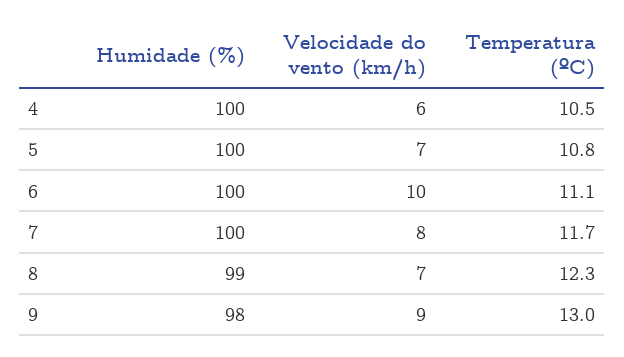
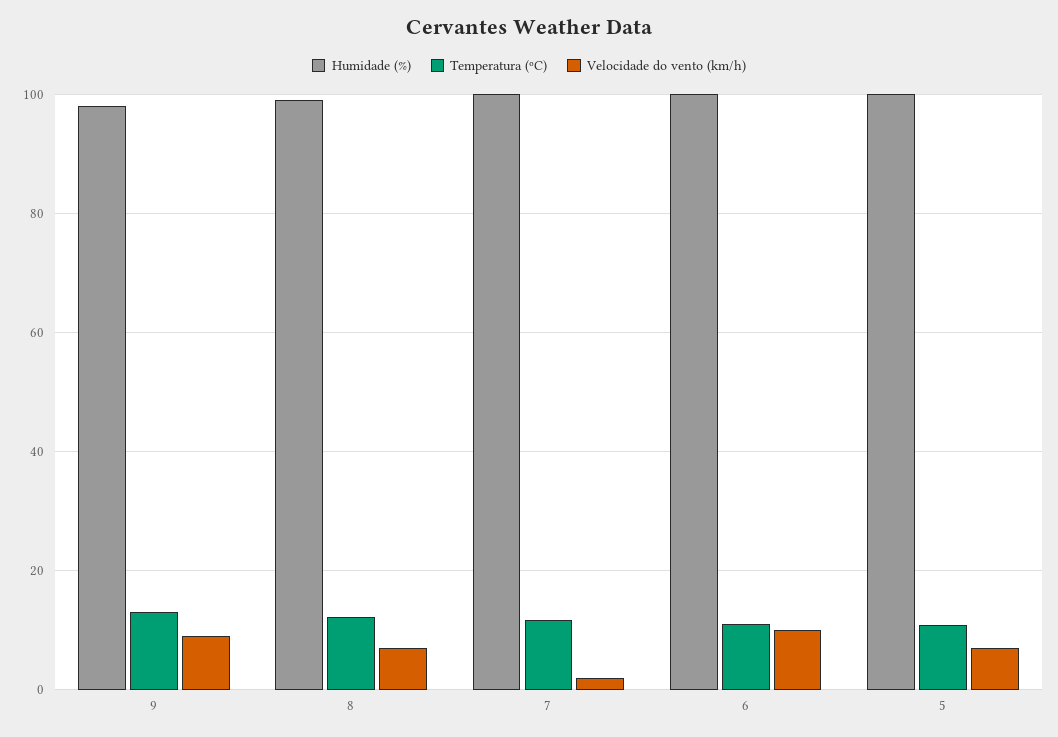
Humidade (%), 4: 100 -> none
Velocidade do vento (km/h), 4: 6 -> none
Temperatura (ºC), 4: 10.5 -> none
Velocidade do vento (km/h), 7: 8 -> 2

